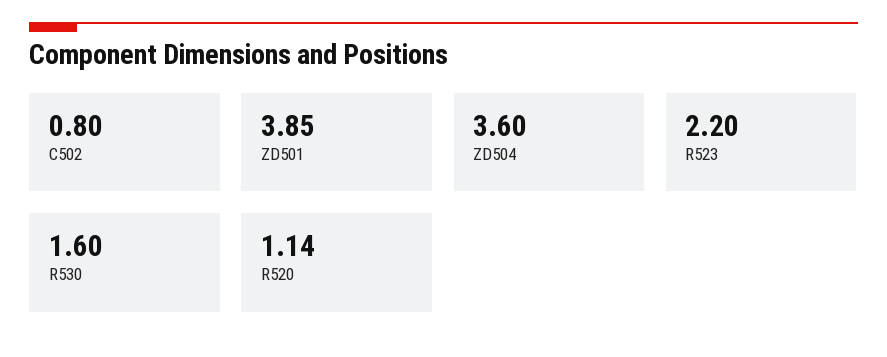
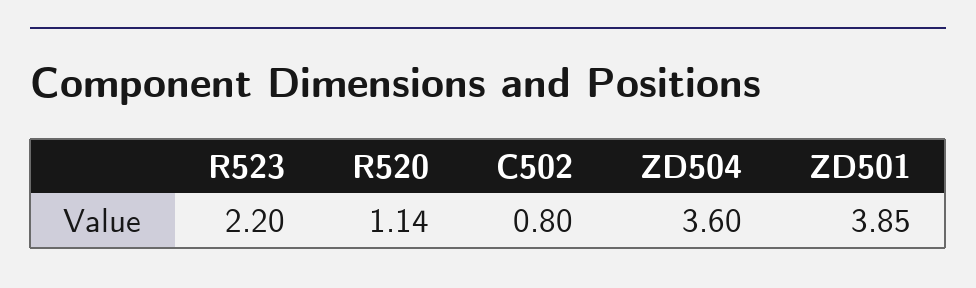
R530: 1.6 -> none

